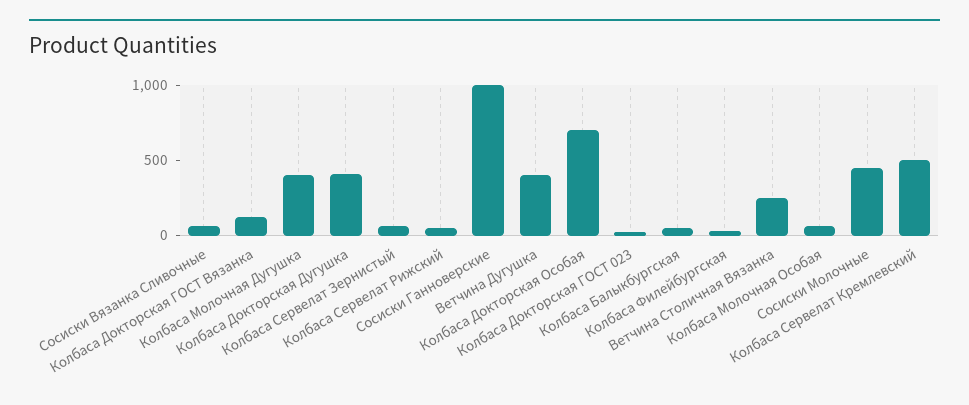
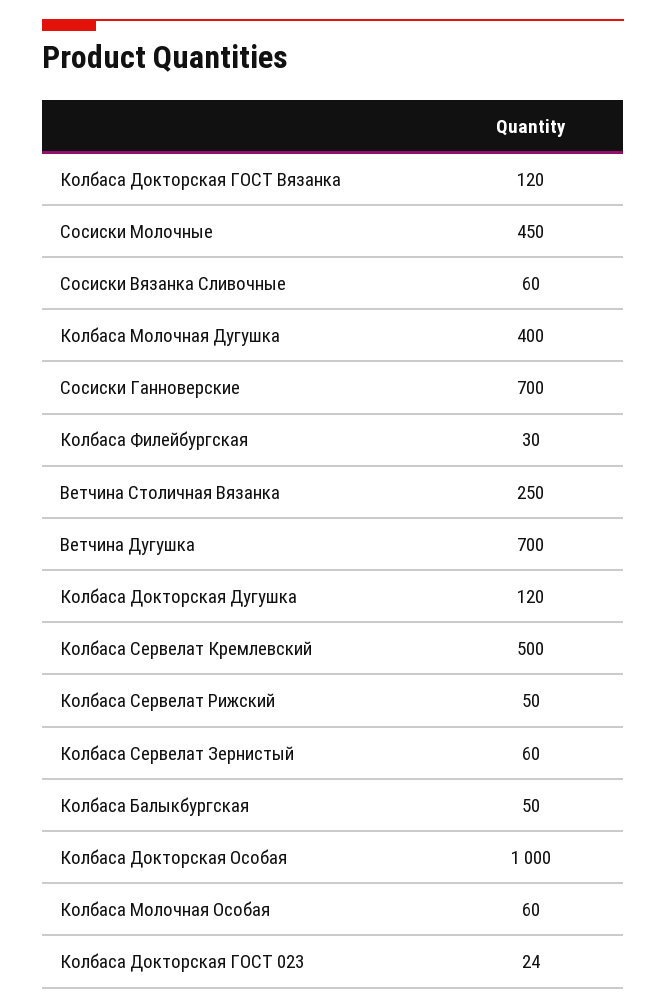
Колбаса Докторская Дугушка: 400 -> 120
Сосиски Ганноверские: 1000 -> 700
Ветчина Дугушка: 400 -> 700
Колбаса Докторская Особая: 700 -> 1000

